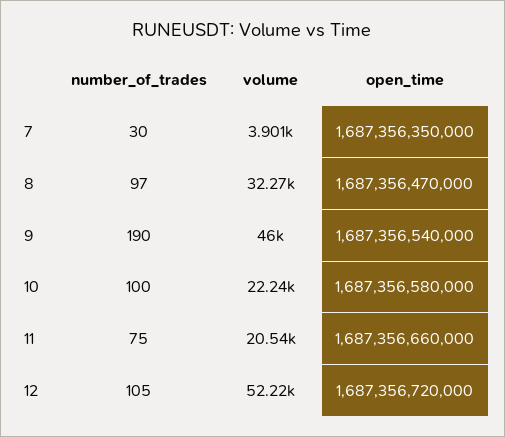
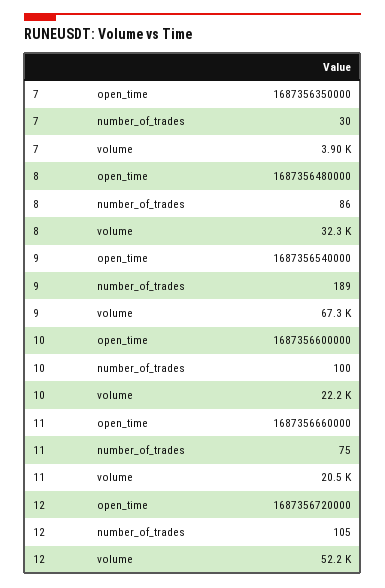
number_of_trades, 8: 97 -> 86
open_time, 8: 1687356470000 -> 1687356480000
number_of_trades, 9: 190 -> 189
volume, 9: 46000 -> 67300
open_time, 10: 1687356580000 -> 1687356600000

